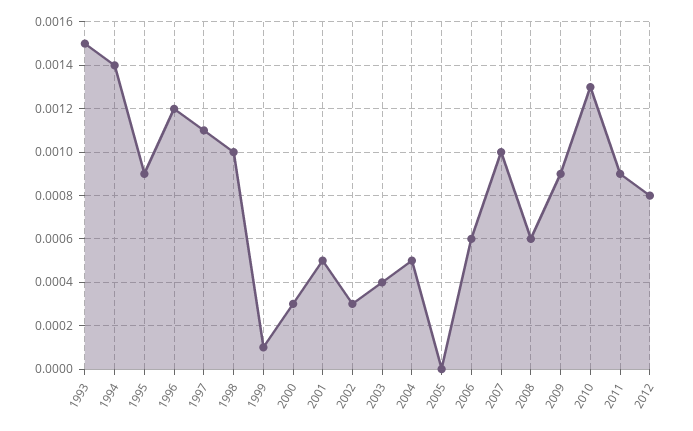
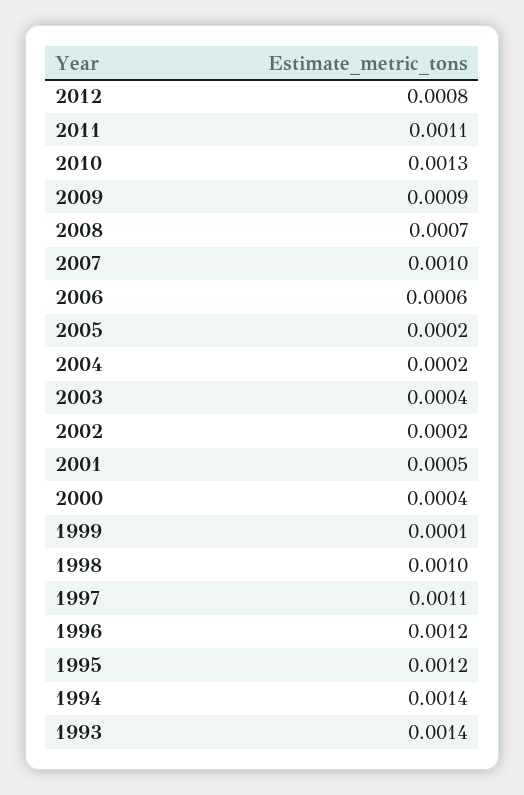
1993: 0.0015 -> 0.0014
1995: 0.0009 -> 0.0012
2000: 0.0003 -> 0.0004
2002: 0.0003 -> 0.0002
2004: 0.0005 -> 0.0002
2005: 0 -> 0.0002
2008: 0.0006 -> 0.0007
2011: 0.0009 -> 0.0011

